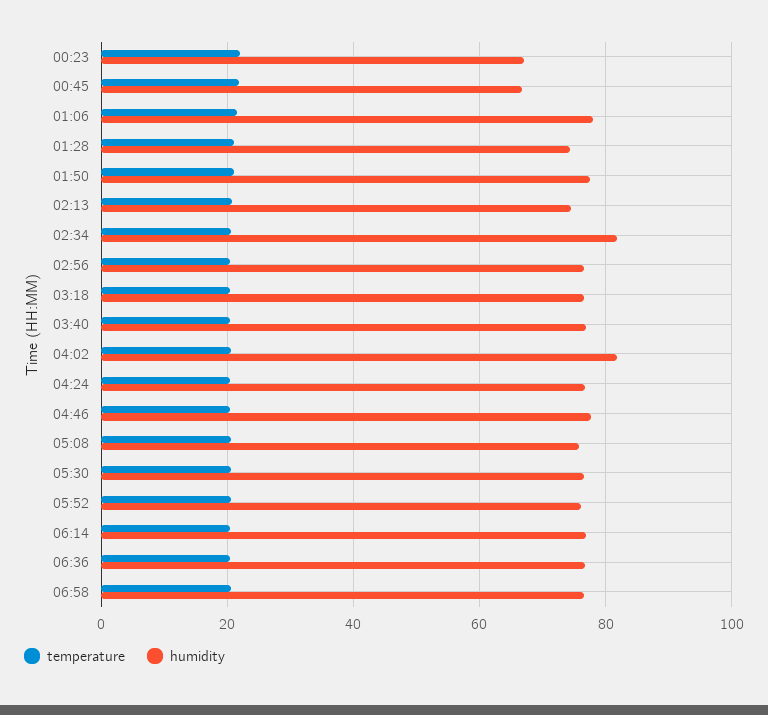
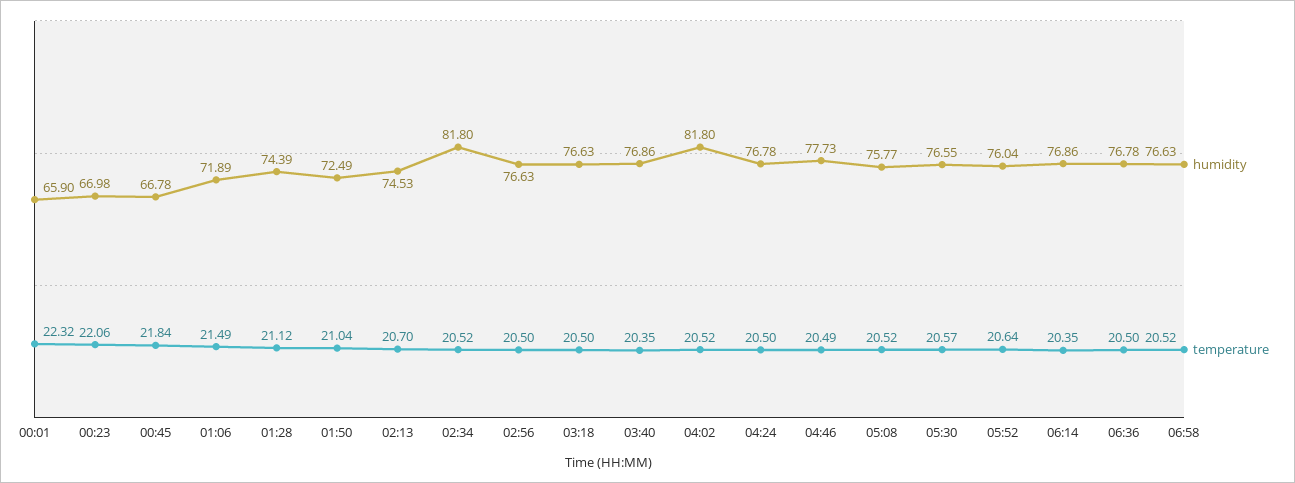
humidity, 01:06: 78 -> 71.89
humidity, 01:50: 78 -> 72.49
humidity, 00:01: none -> 65.9
temperature, 00:01: none -> 22.32

